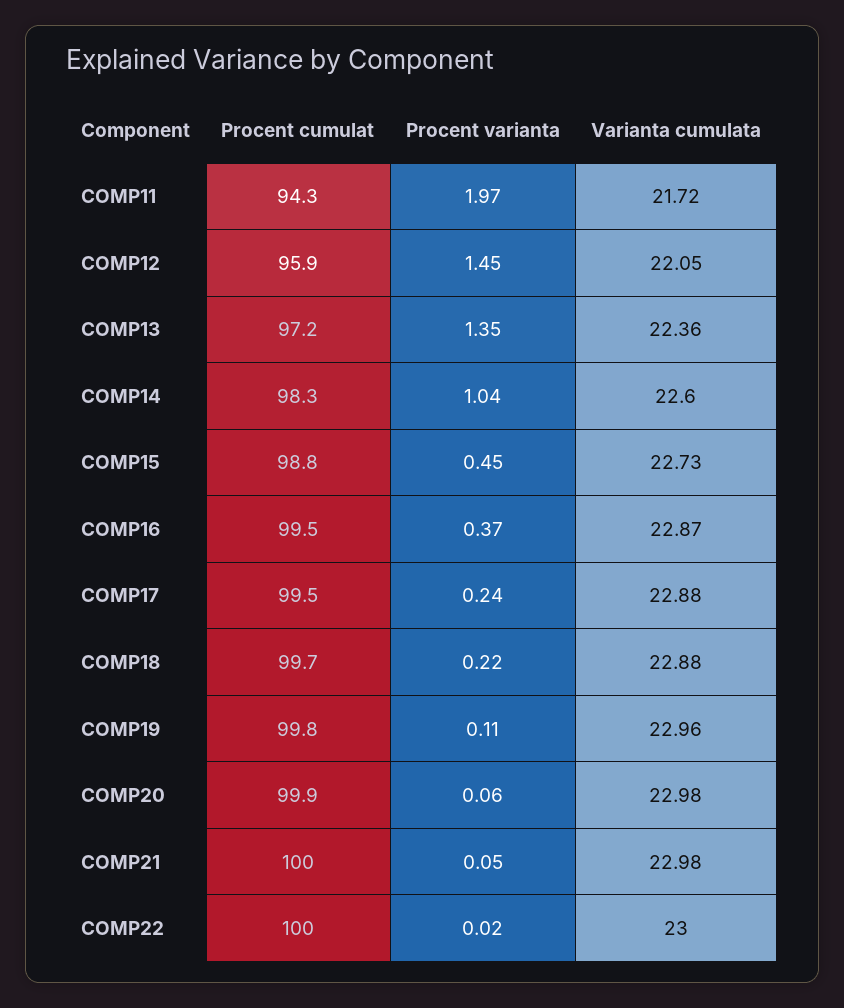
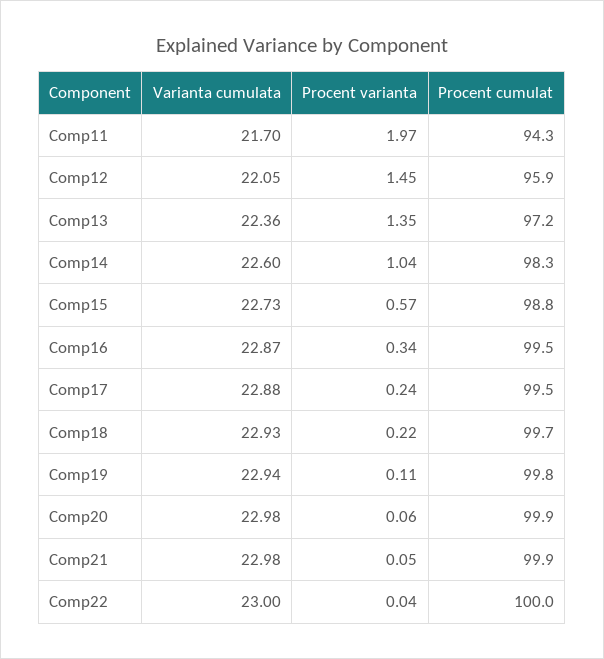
Varianta cumulata, COMP11: 21.72 -> 21.7
Procent varianta, COMP15: 0.45 -> 0.57
Procent varianta, COMP16: 0.37 -> 0.34
Varianta cumulata, COMP18: 22.88 -> 22.93
Varianta cumulata, COMP19: 22.96 -> 22.94
Procent cumulat, COMP21: 100 -> 99.9
Procent varianta, COMP22: 0.02 -> 0.04

